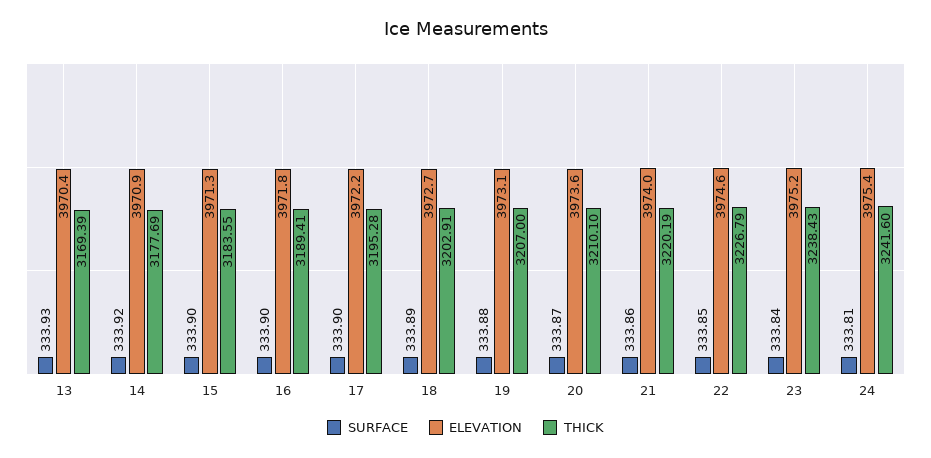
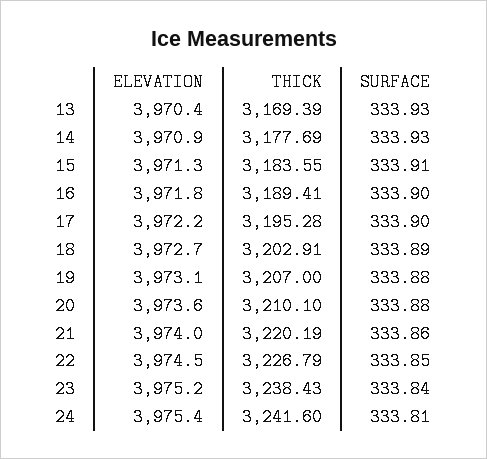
SURFACE, 14: 333.92 -> 333.93
SURFACE, 15: 333.9 -> 333.91
SURFACE, 20: 333.87 -> 333.88
ELEVATION, 22: 3974.6 -> 3974.5

